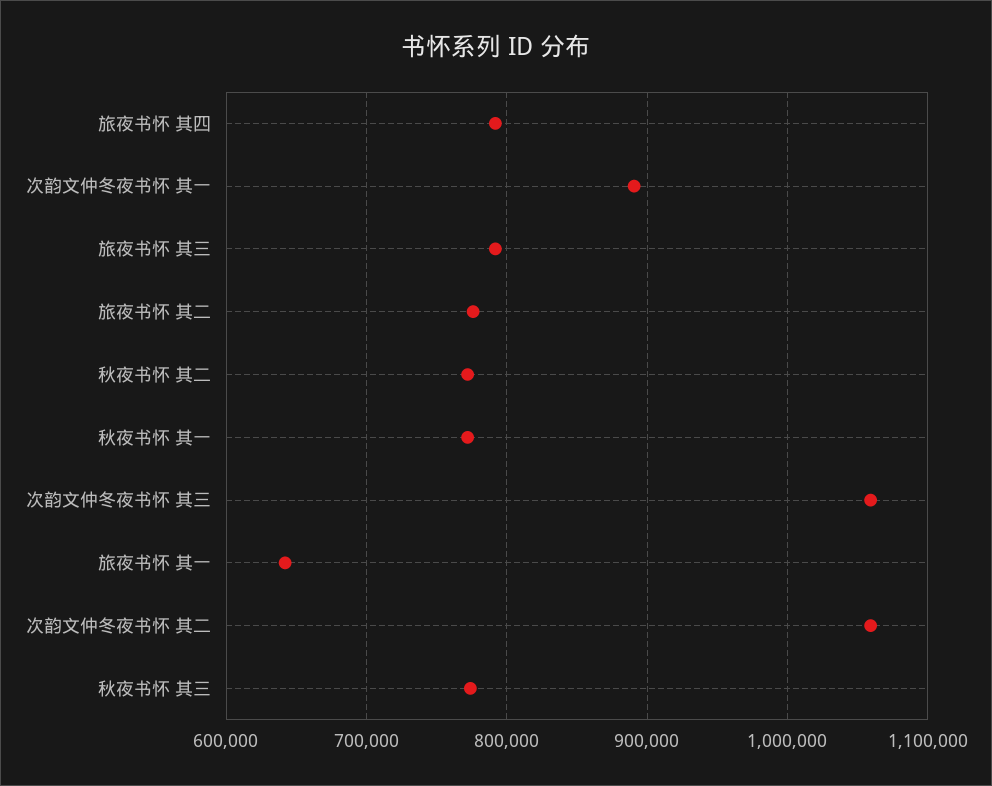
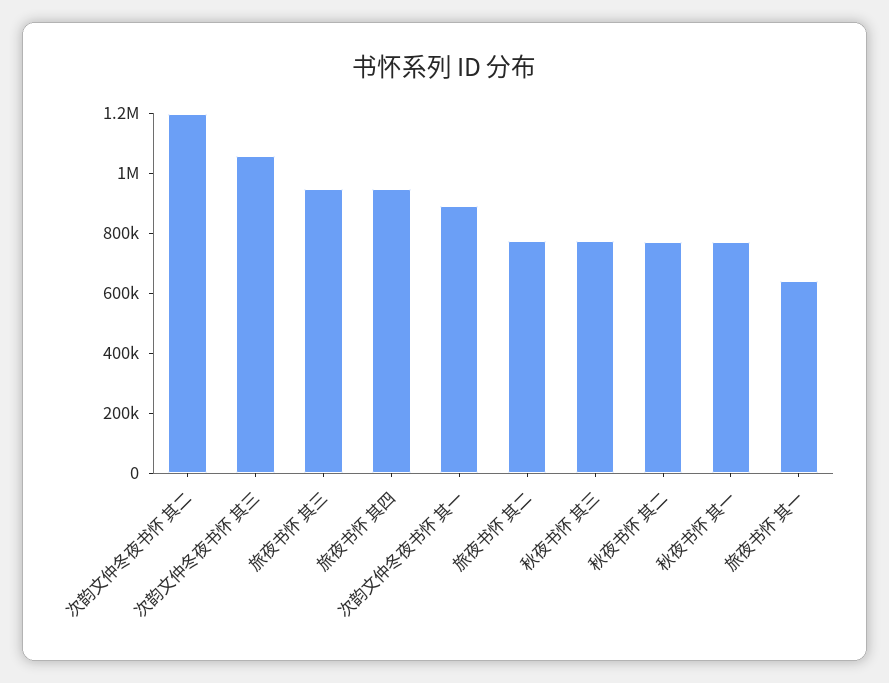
旅夜书怀 其四: 790000 -> 950000
旅夜书怀 其三: 790000 -> 950000
次韵文仲冬夜书怀 其二: 1060000 -> 1200000

